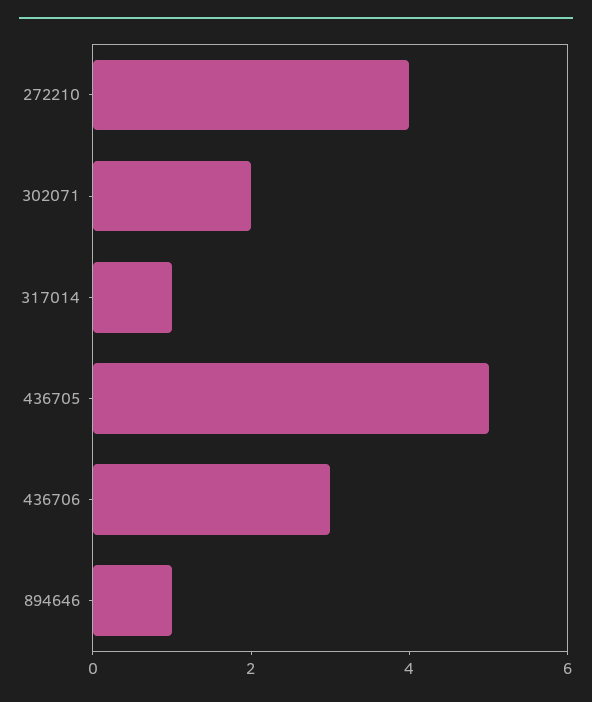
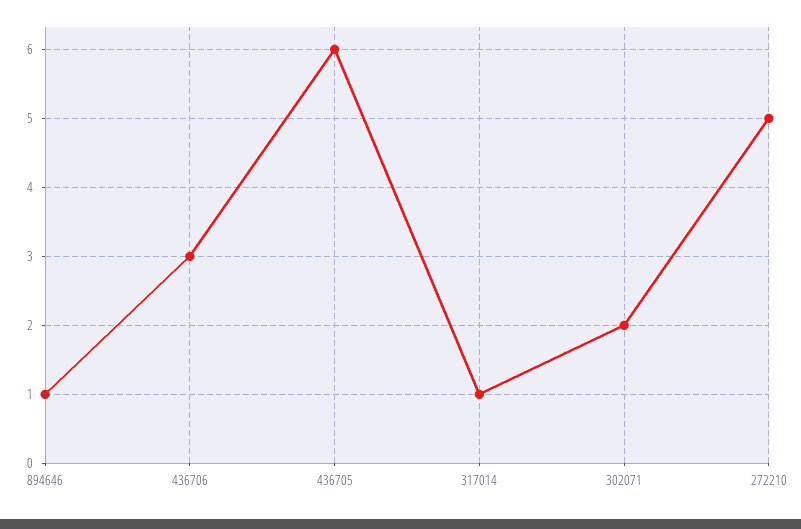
272210: 4 -> 5
436705: 5 -> 6

